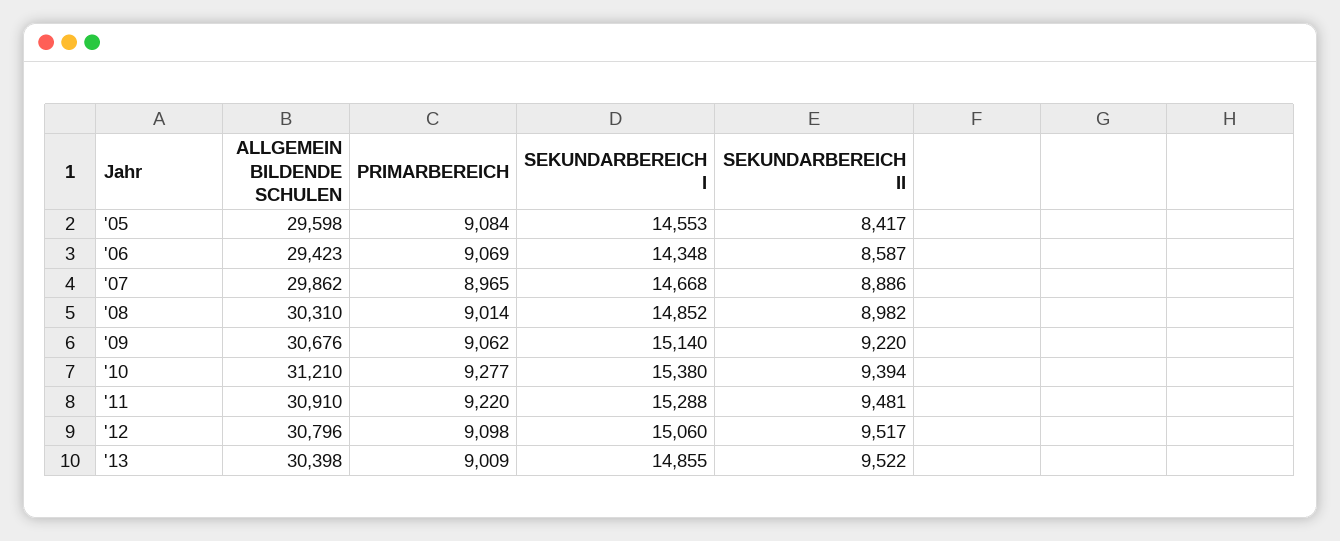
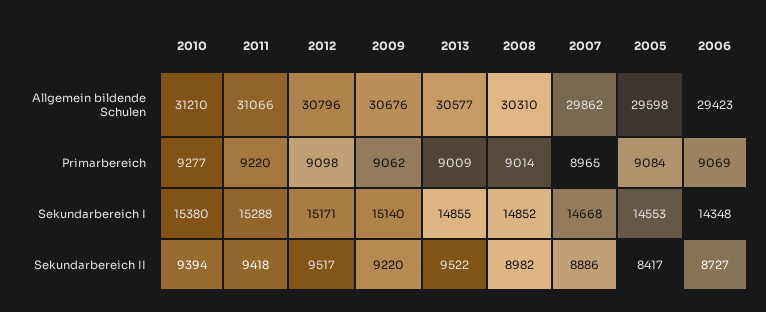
SEKUNDARBEREICH II, '06: 8587 -> 8727
ALLGEMEIN BILDENDE SCHULEN, '11: 30910 -> 31066
SEKUNDARBEREICH II, '11: 9481 -> 9418
SEKUNDARBEREICH I, '12: 15060 -> 15171
ALLGEMEIN BILDENDE SCHULEN, '13: 30398 -> 30577

